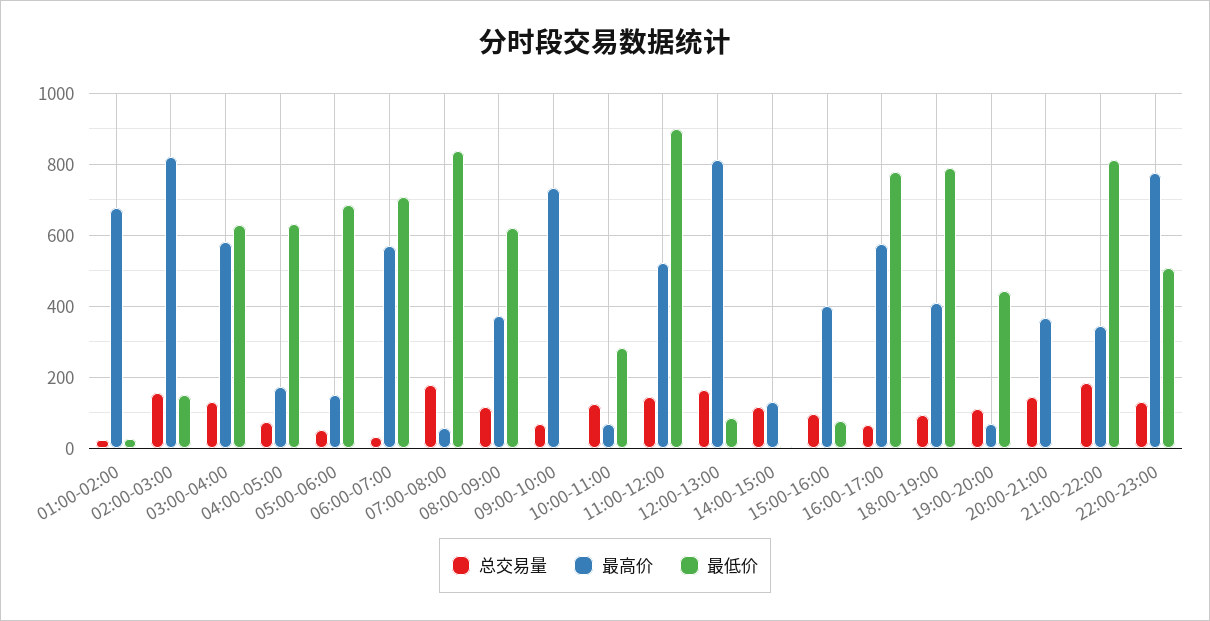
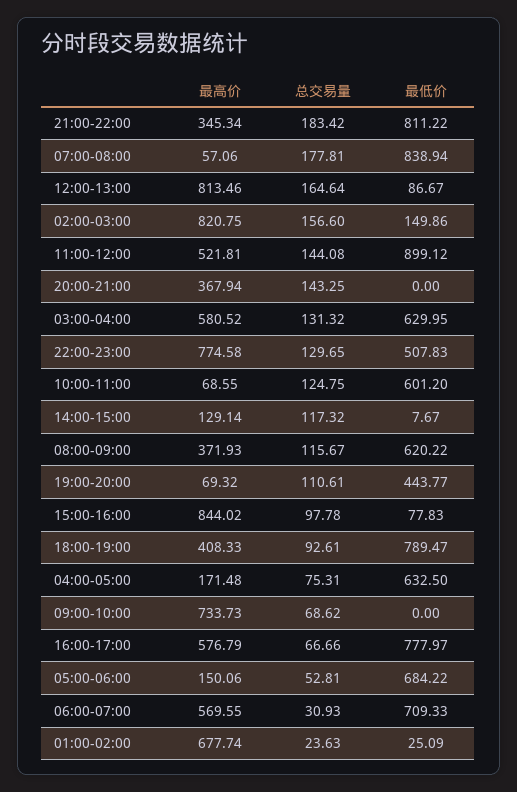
最低价, 10:00-11:00: 280 -> 601.2
最高价, 15:00-16:00: 400 -> 844.02

